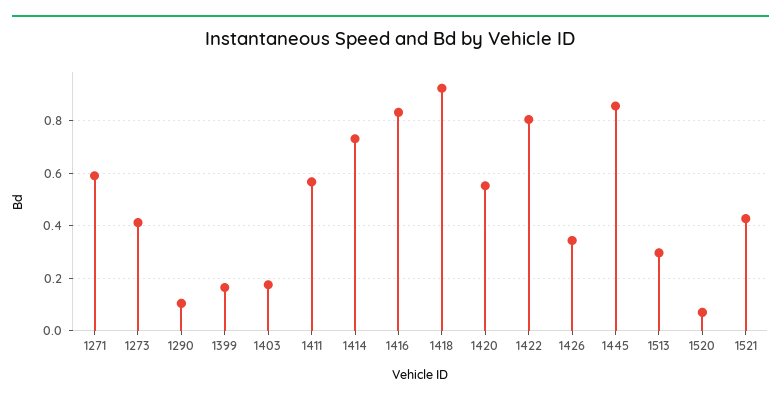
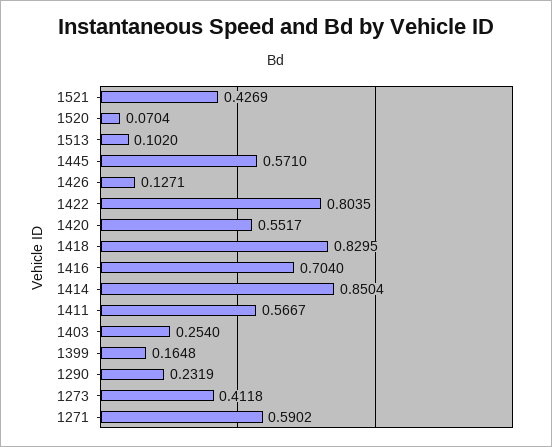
1290: 0.1 -> 0.2319
1403: 0.175 -> 0.254
1414: 0.725 -> 0.8504
1416: 0.825 -> 0.704
1418: 0.925 -> 0.8295
1426: 0.35 -> 0.1271
1445: 0.85 -> 0.571
1513: 0.3 -> 0.102

